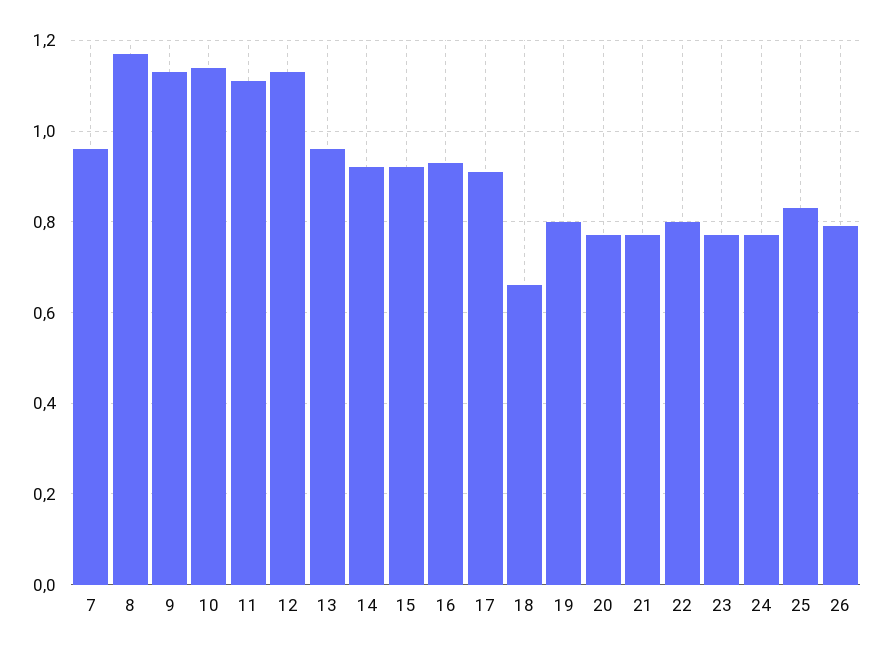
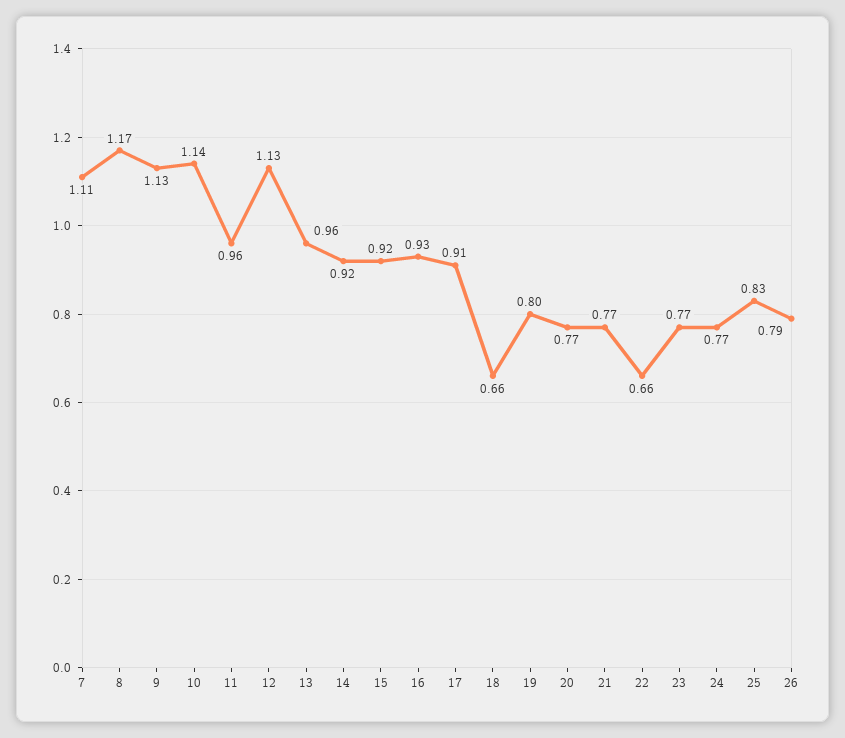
7: 0.95 -> 1.11
11: 1.1 -> 0.96
22: 0.8 -> 0.66

